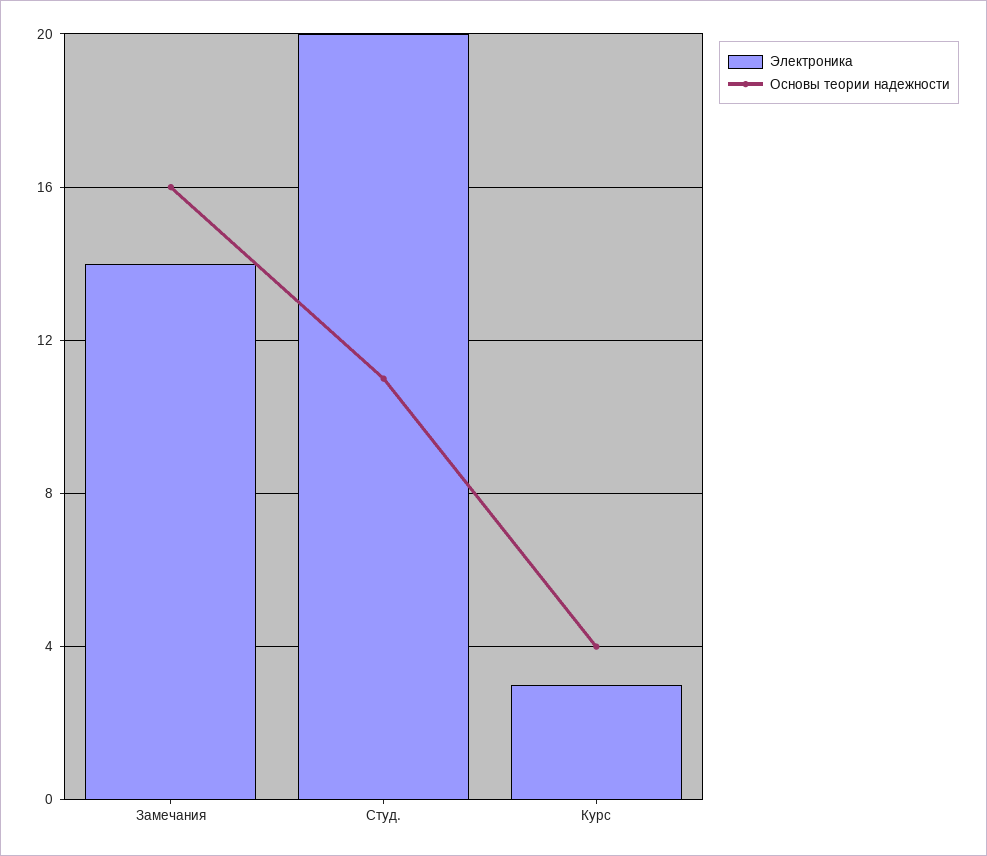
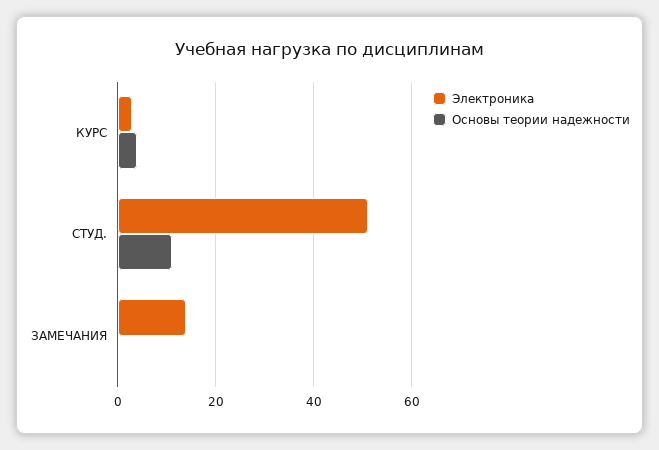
Основы теории надежности, Замечания: 16 -> 0
Электроника, Студ.: 20 -> 50

